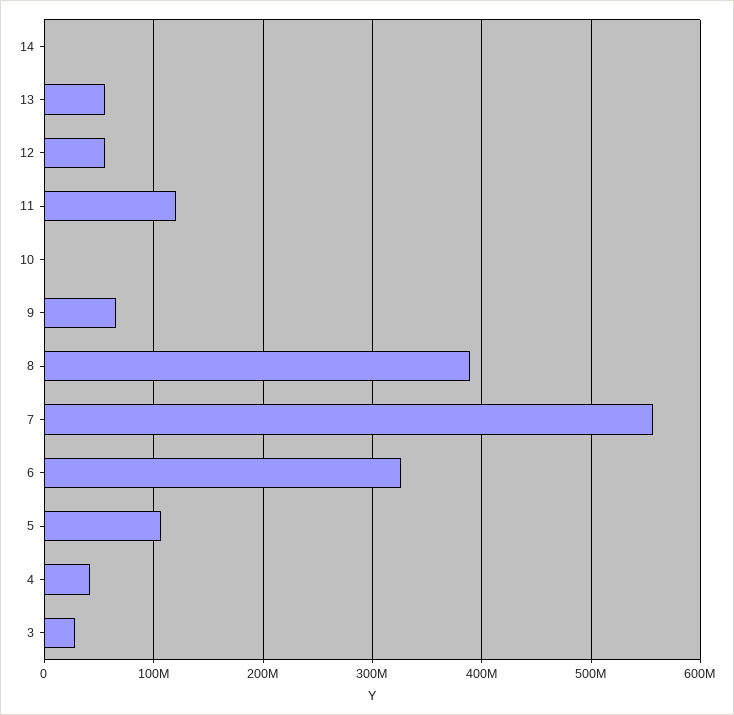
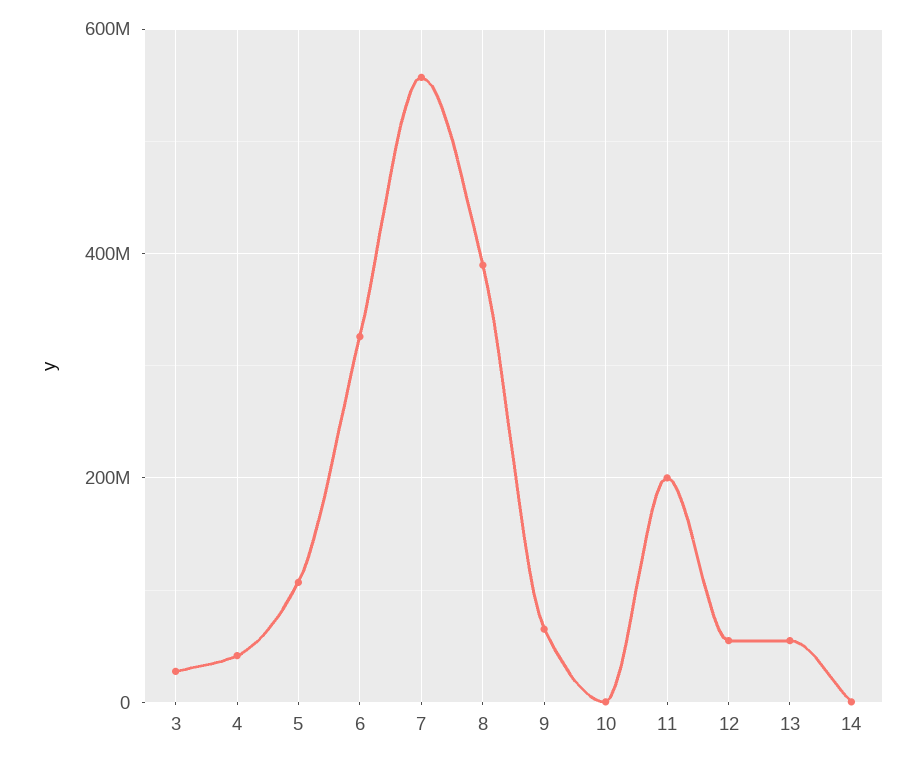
11: 120000000 -> 200000000

